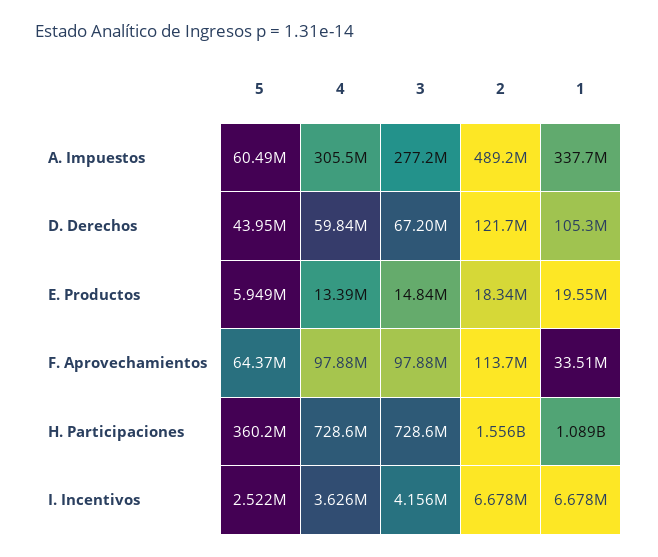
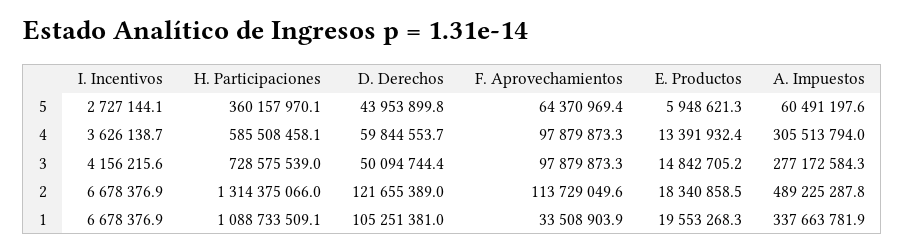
3, D. Derechos: 67200000 -> 50094744.4
4, H. Participaciones: 728600000 -> 585508458.1
2, H. Participaciones: 1556000000 -> 1314375066
5, I. Incentivos: 2522000 -> 2727144.1

